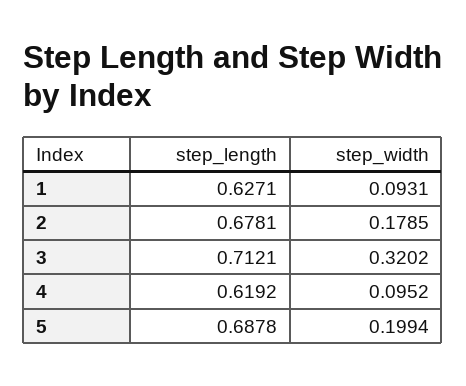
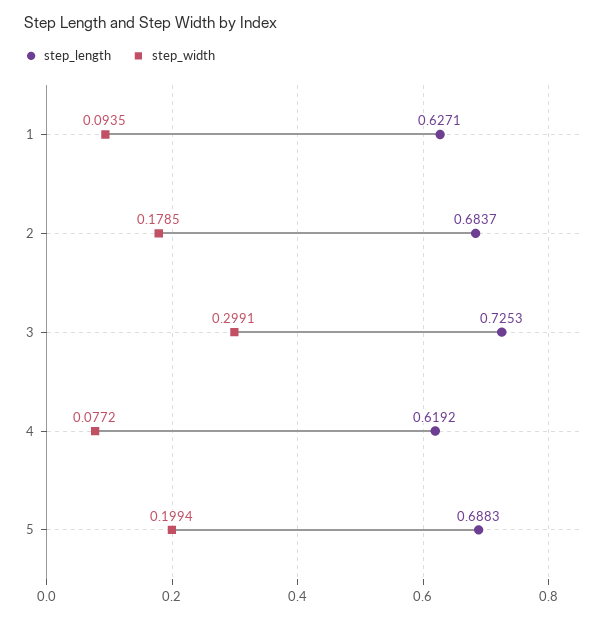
step_width, 1: 0.0931 -> 0.0935
step_length, 2: 0.6781 -> 0.6837
step_length, 3: 0.7121 -> 0.7253
step_width, 3: 0.3202 -> 0.2991
step_width, 4: 0.0952 -> 0.0772
step_length, 5: 0.6878 -> 0.6883

